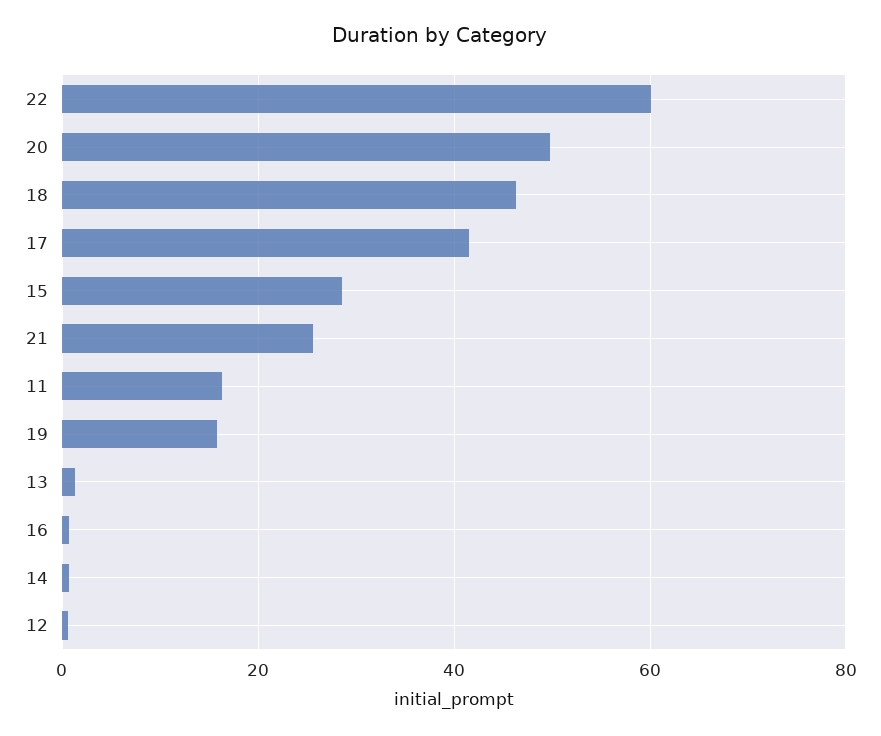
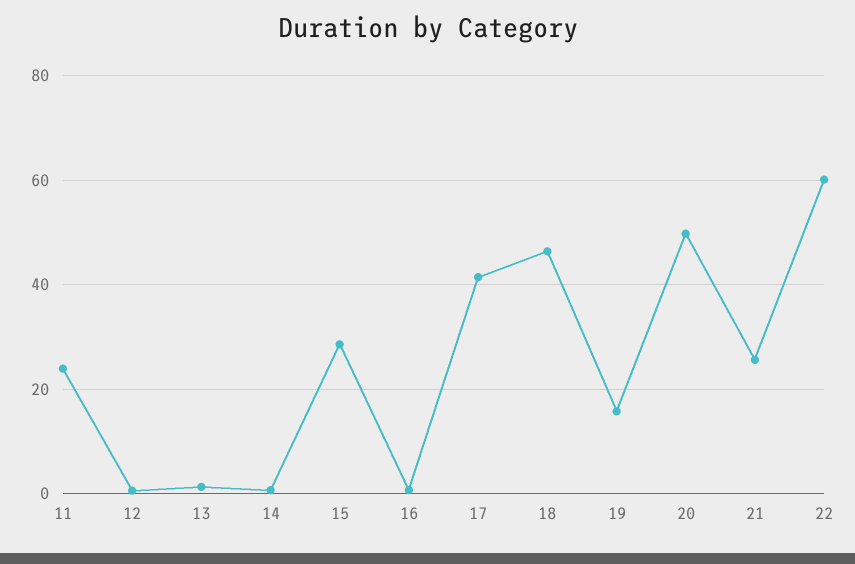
11: 16 -> 24

